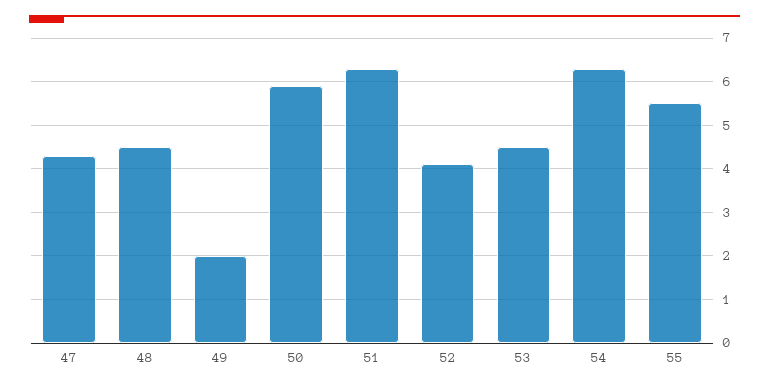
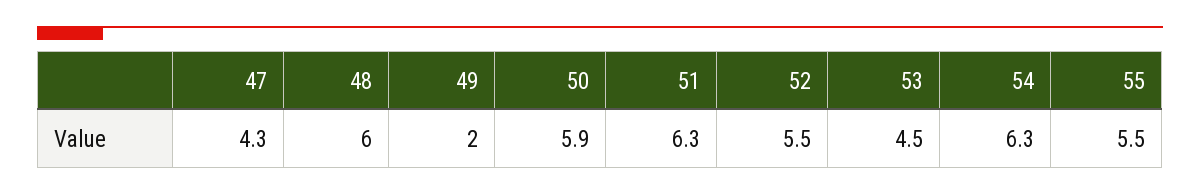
48: 4.5 -> 6
52: 4 -> 5.5

